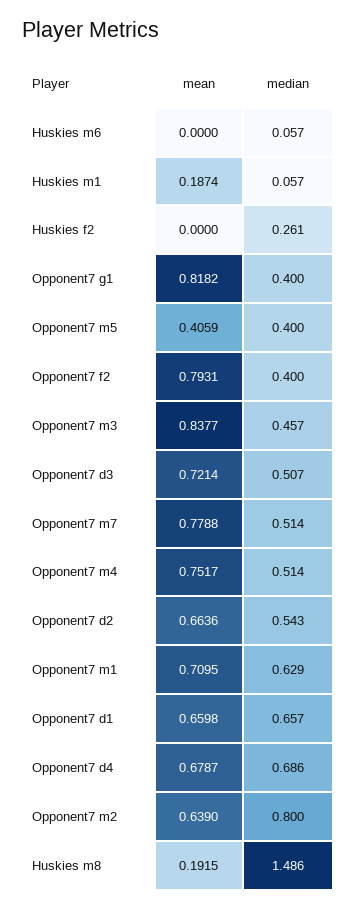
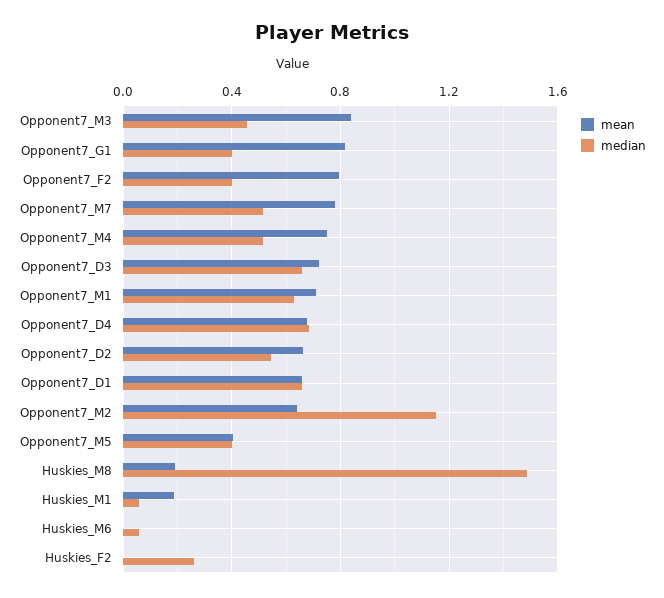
median, Opponent7 d3: 0.507 -> 0.65
median, Opponent7 m2: 0.8 -> 1.15

